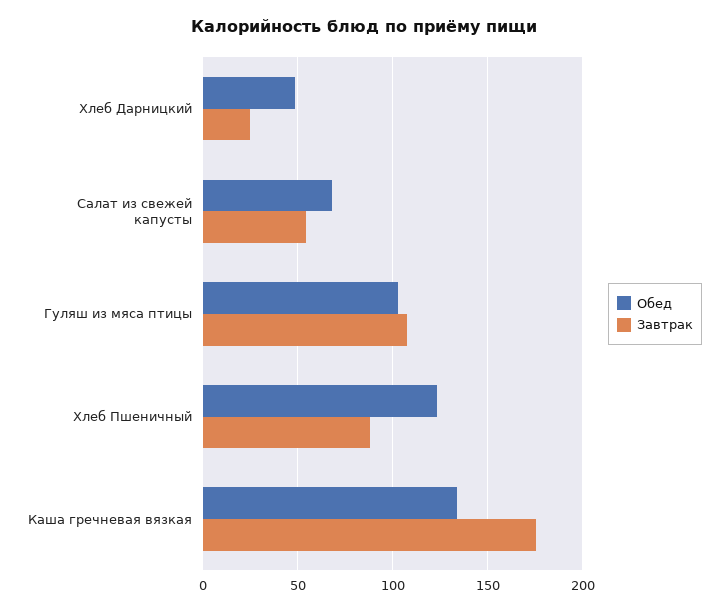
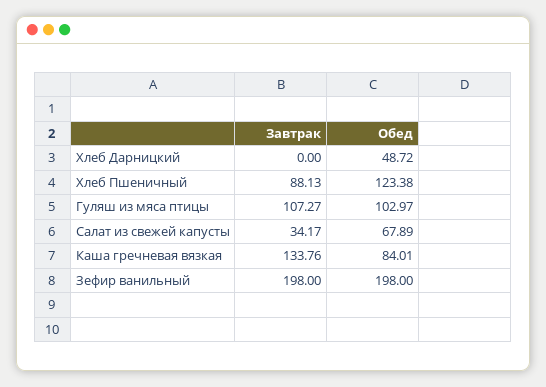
Завтрак, Хлеб Дарницкий: 25 -> 0
Завтрак, Салат из свежей капусты: 55 -> 34.17
Обед, Каша гречневая вязкая: 135 -> 84.01
Завтрак, Каша гречневая вязкая: 175 -> 133.76
Завтрак, Зефир ванильный: none -> 198
Обед, Зефир ванильный: none -> 198

